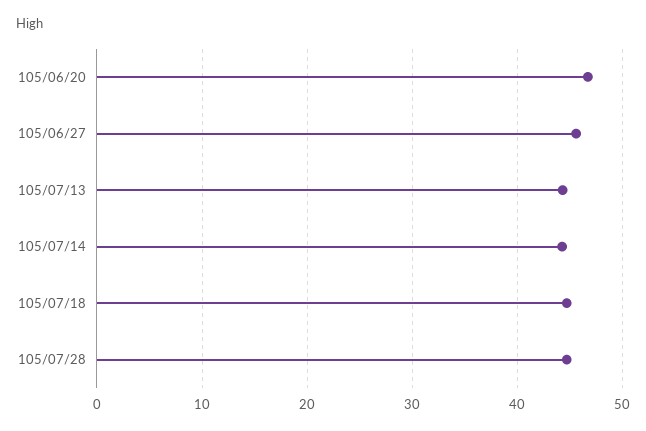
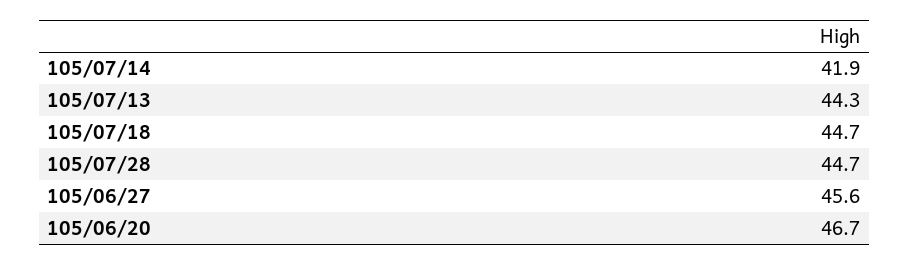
105/07/14: 44 -> 41.9

